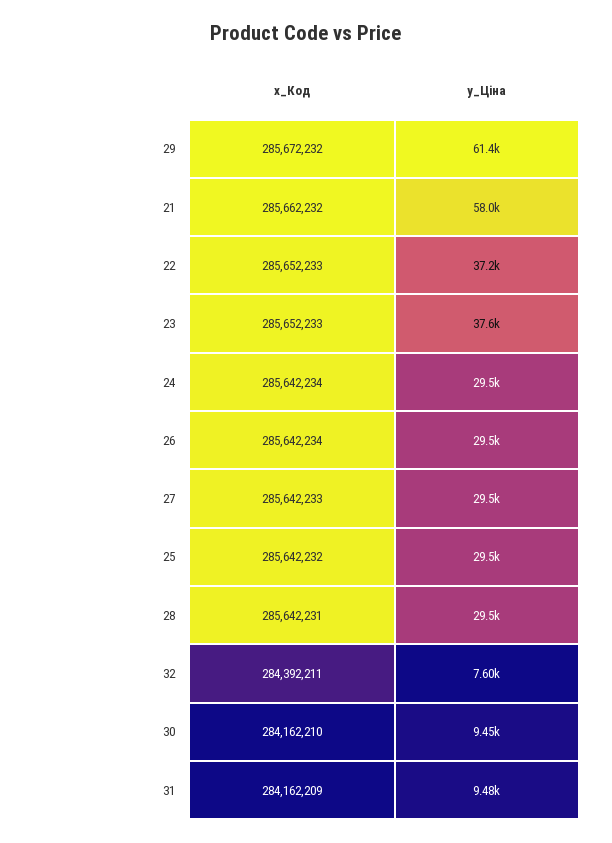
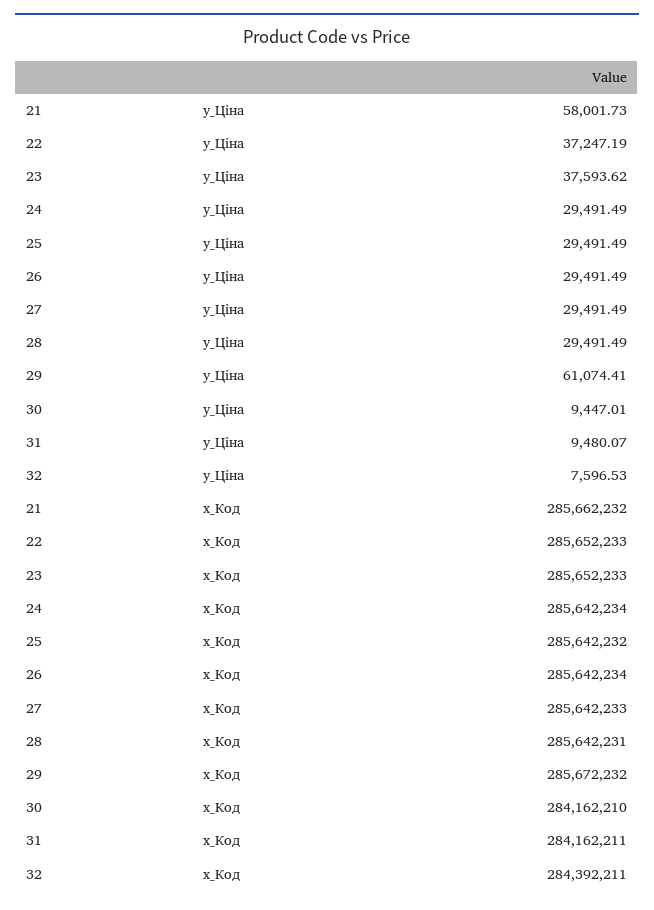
y_Ціна, 29: 61400 -> 61074.41
x_Код, 31: 284162209 -> 284162211

